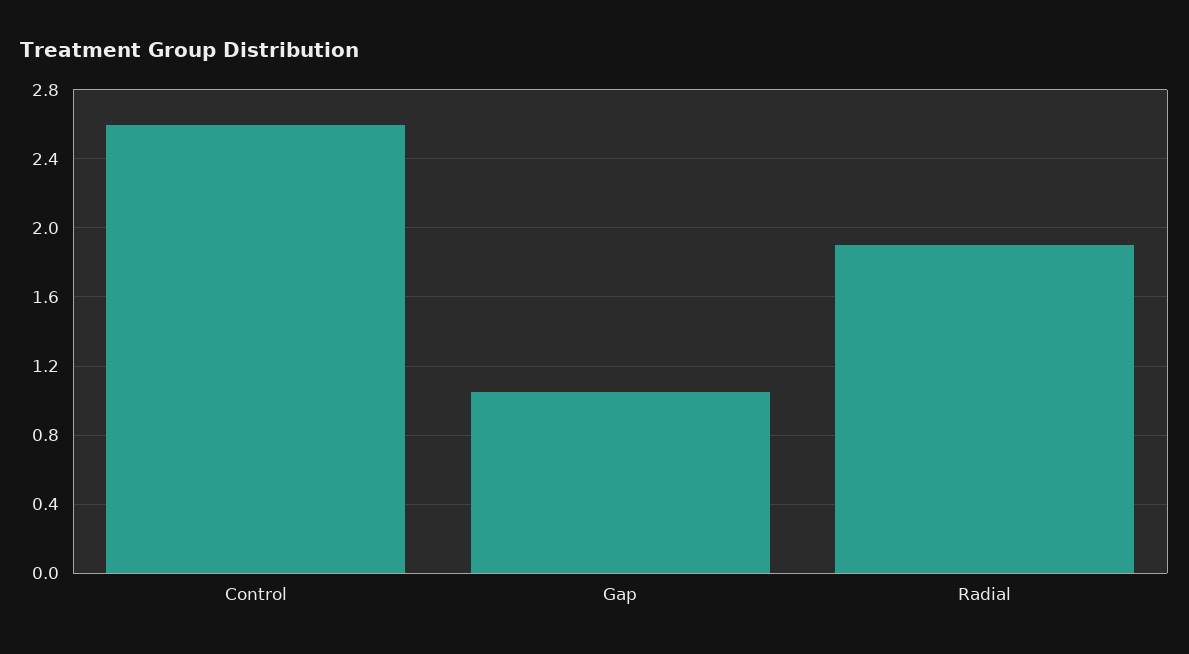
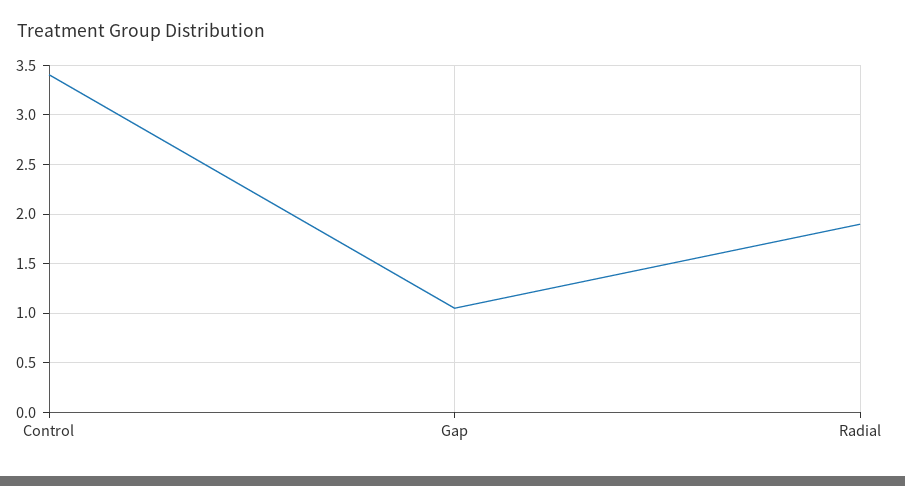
Control: 2.6 -> 3.4

